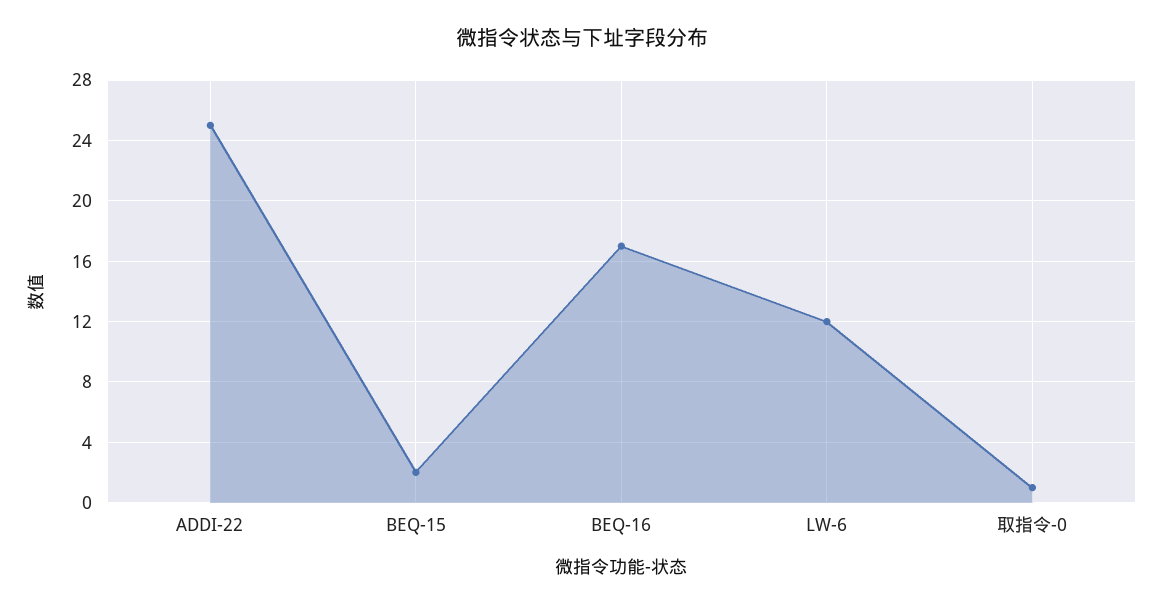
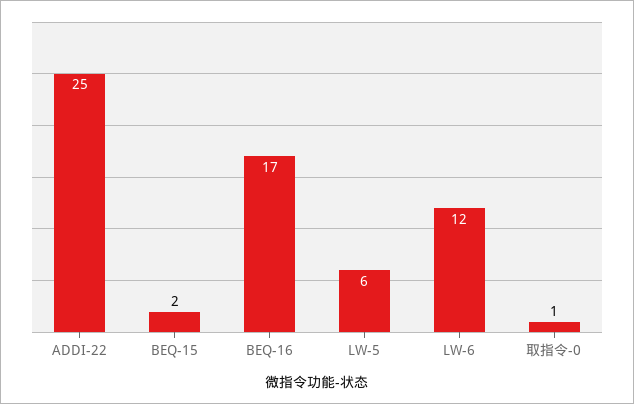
LW-5: none -> 6

